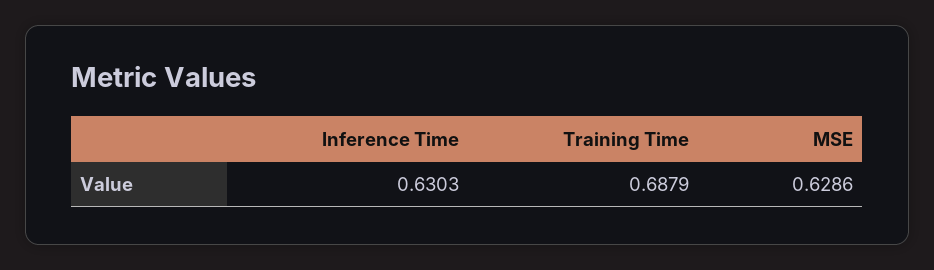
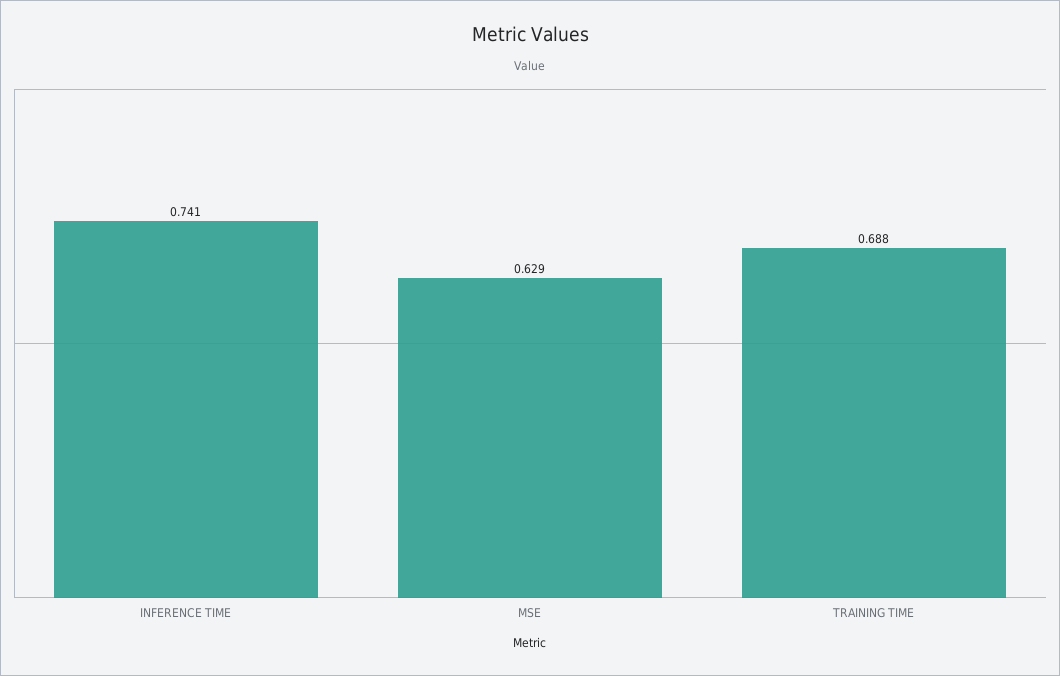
Inference Time: 0.6303 -> 0.741

